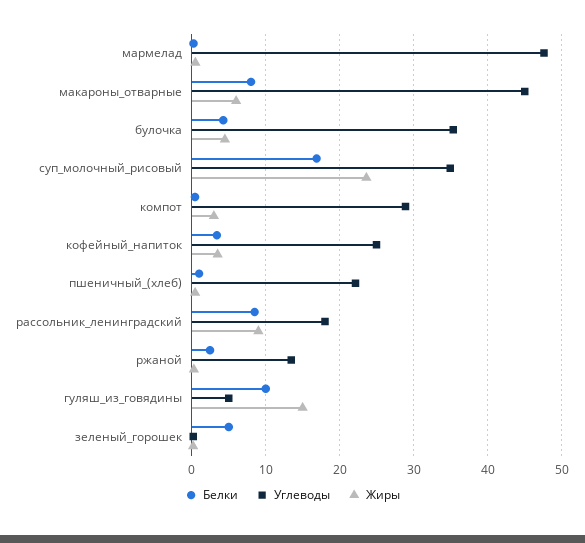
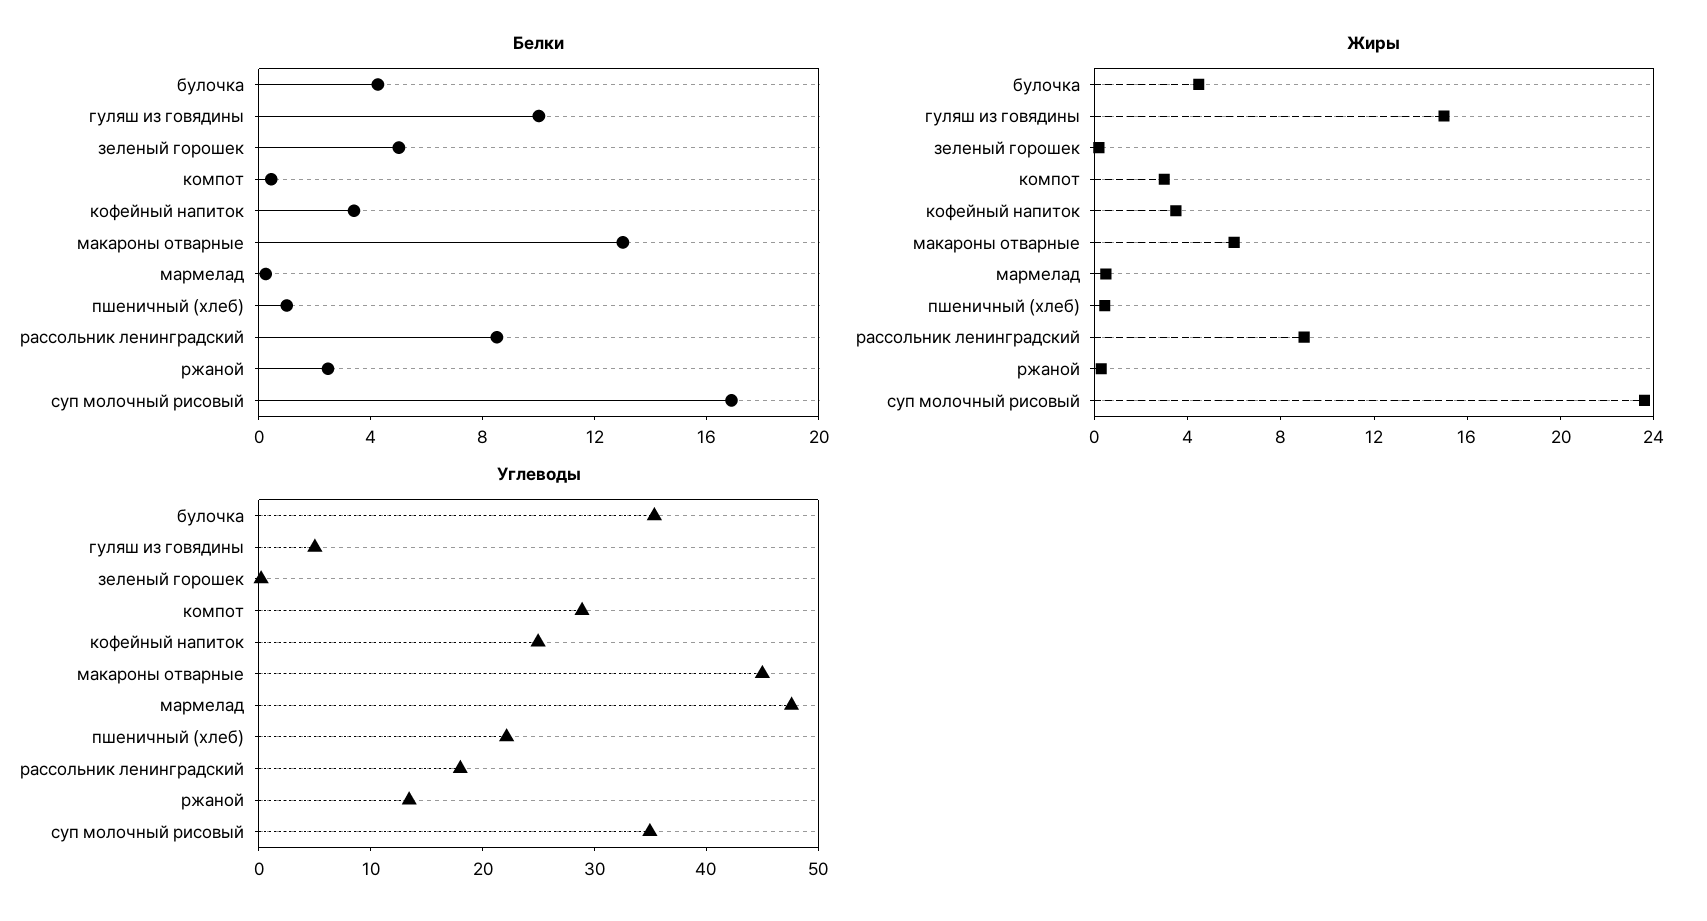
Белки, макароны_отварные: 8 -> 13

